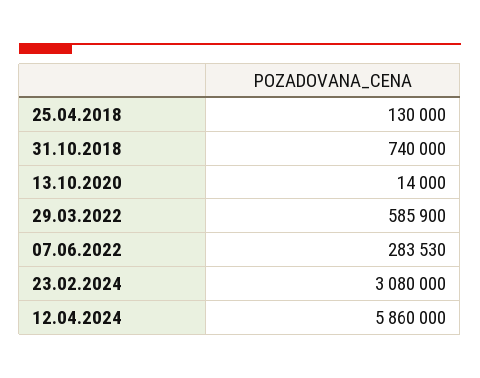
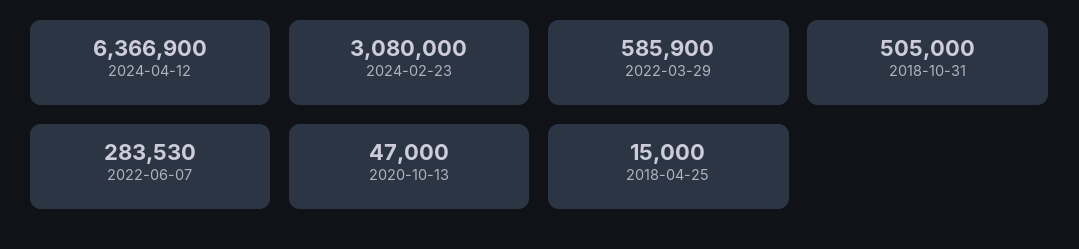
25.04.2018: 130000 -> 15000
31.10.2018: 740000 -> 505000
13.10.2020: 14000 -> 47000
12.04.2024: 5860000 -> 6366900

